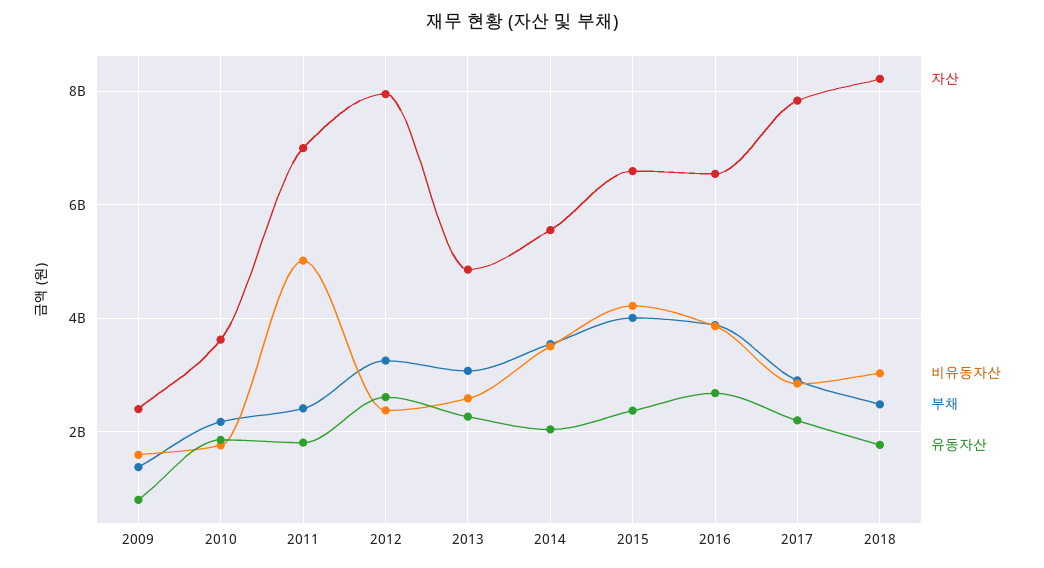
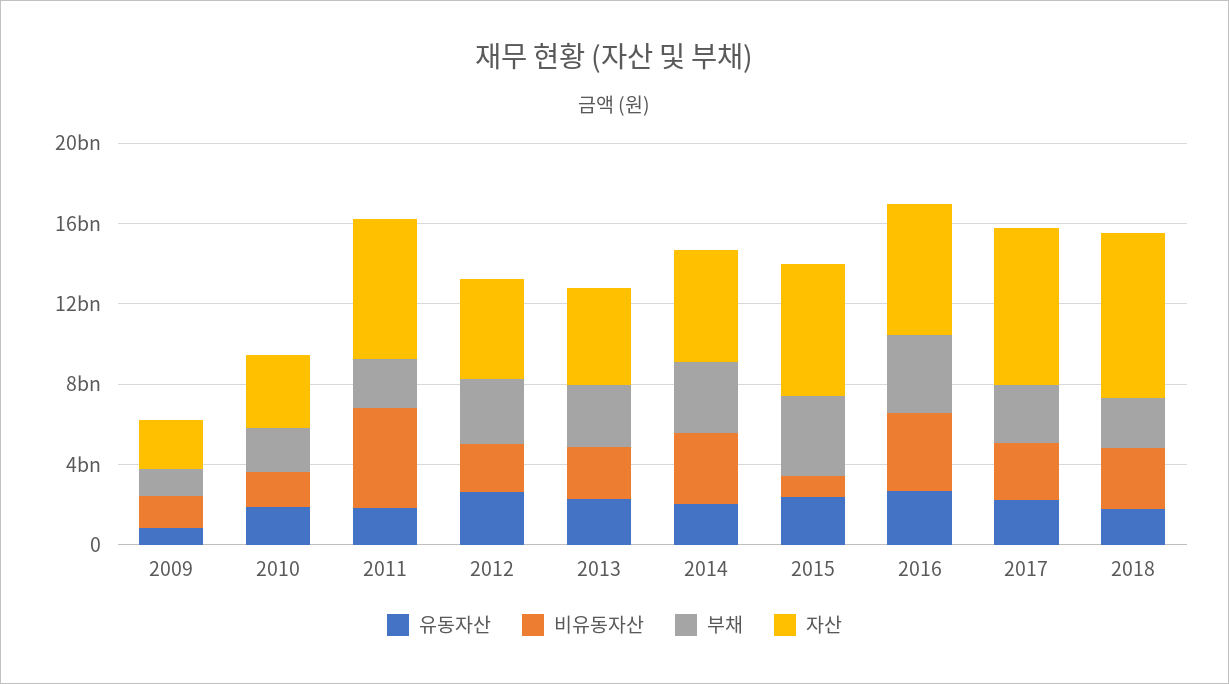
자산, 2012: 8000000000 -> 5000000000
비유동자산, 2015: 4200000000 -> 1000000000

